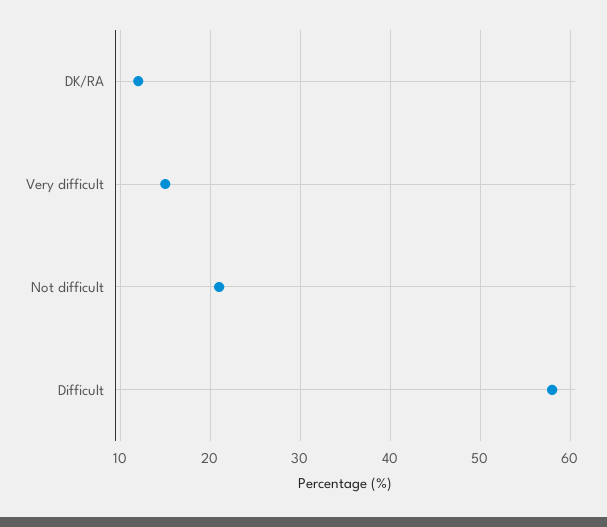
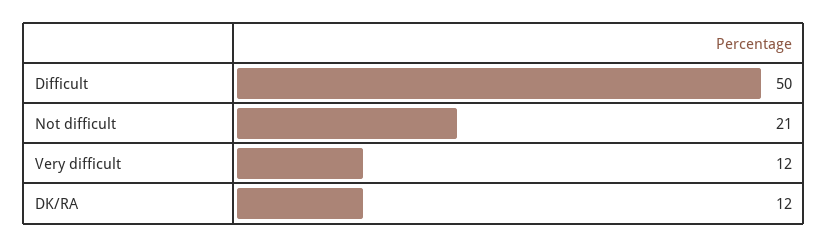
Very difficult: 15 -> 12
Difficult: 58 -> 50

